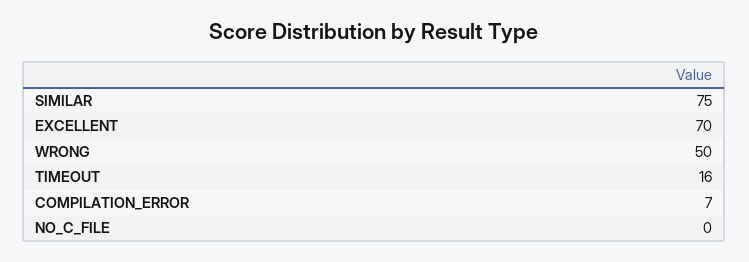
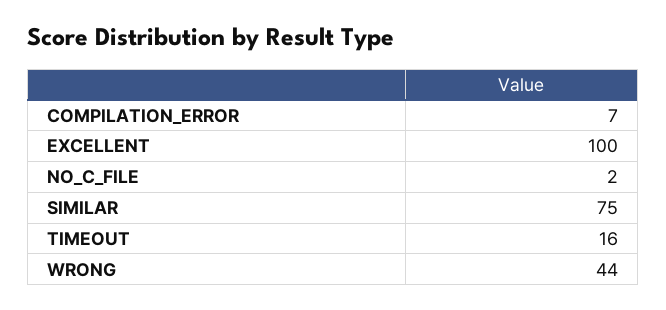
EXCELLENT: 70 -> 100
WRONG: 50 -> 44
NO_C_FILE: 0 -> 2

